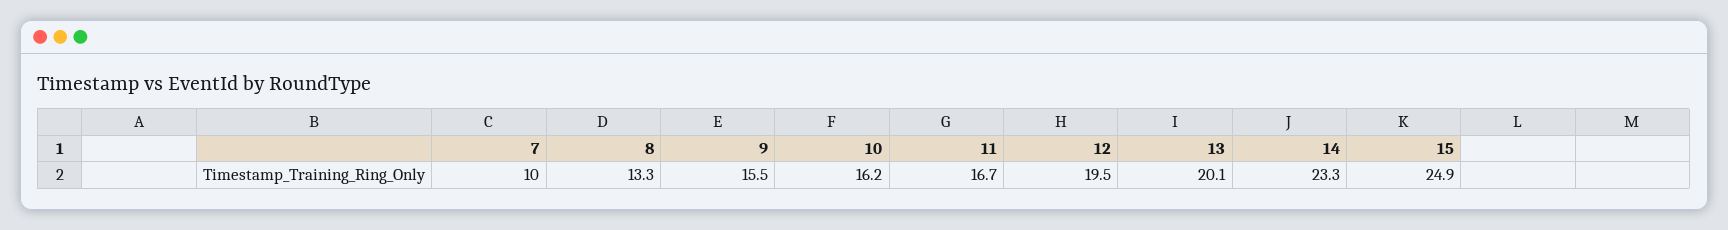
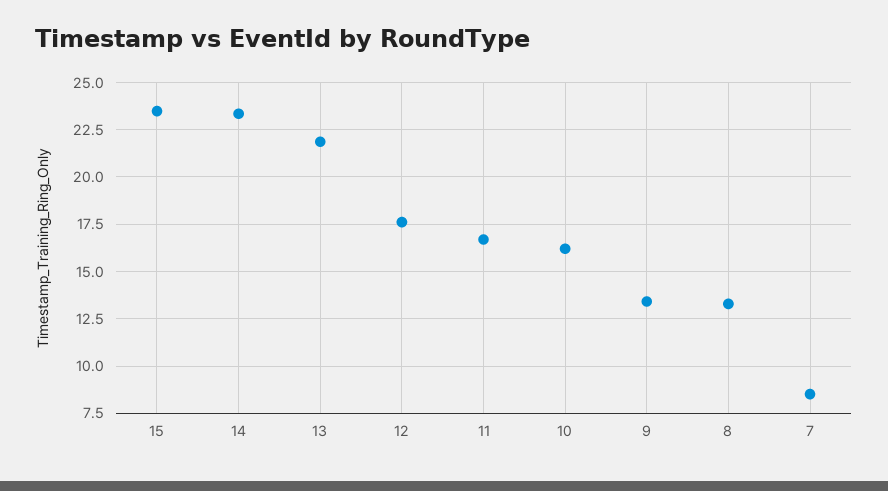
7: 10 -> 8.5
9: 15.5 -> 13.5
12: 19.5 -> 17.5
13: 20.1 -> 22
15: 24.9 -> 23.5

